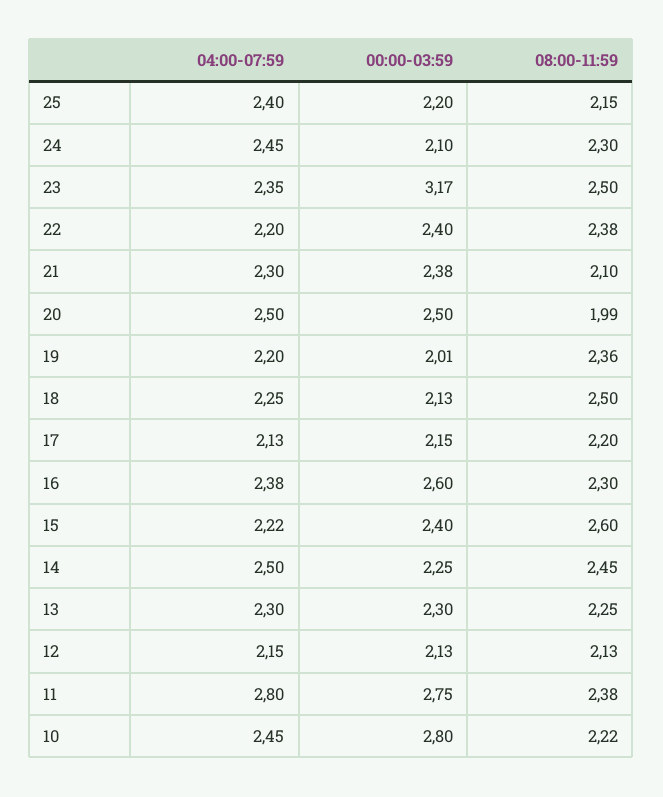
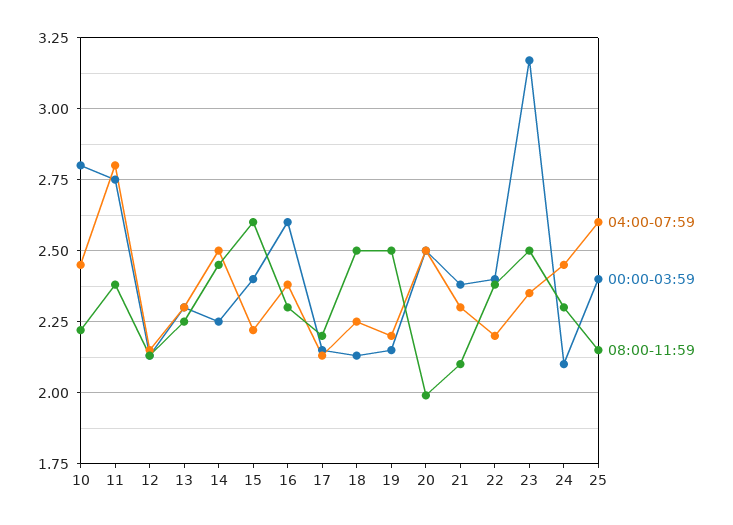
04:00-07:59, 25: 2.4 -> 2.6
00:00-03:59, 25: 2.2 -> 2.4
00:00-03:59, 19: 2.01 -> 2.15
08:00-11:59, 19: 2.36 -> 2.5

